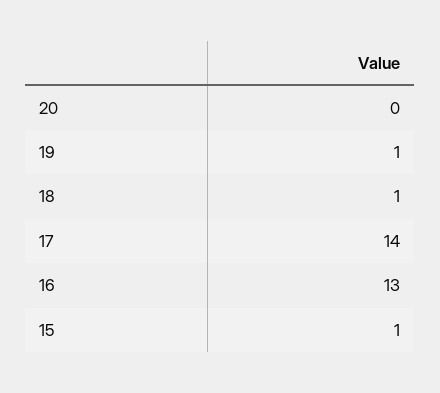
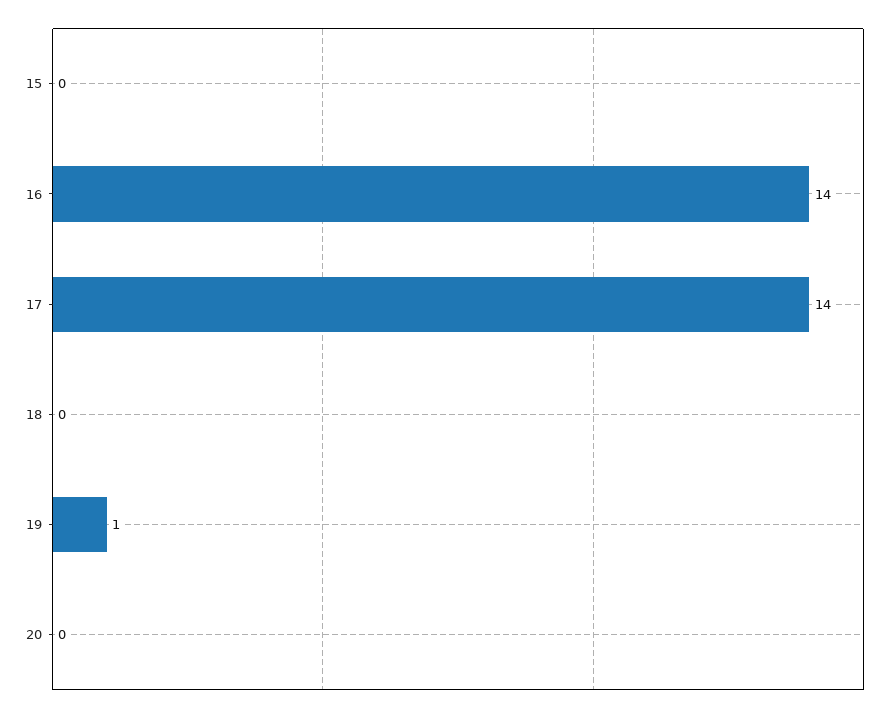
18: 1 -> 0
16: 13 -> 14
15: 1 -> 0

